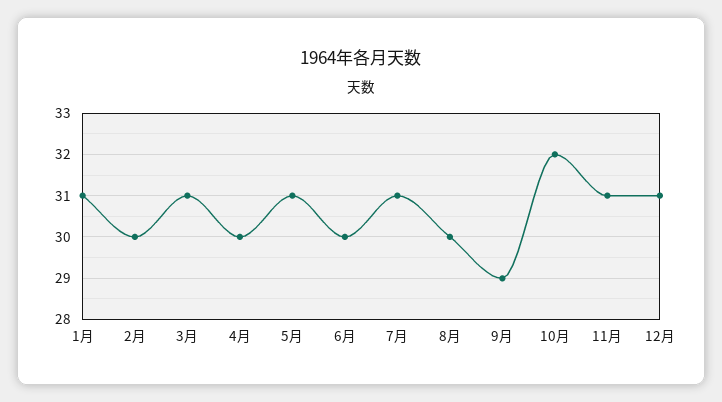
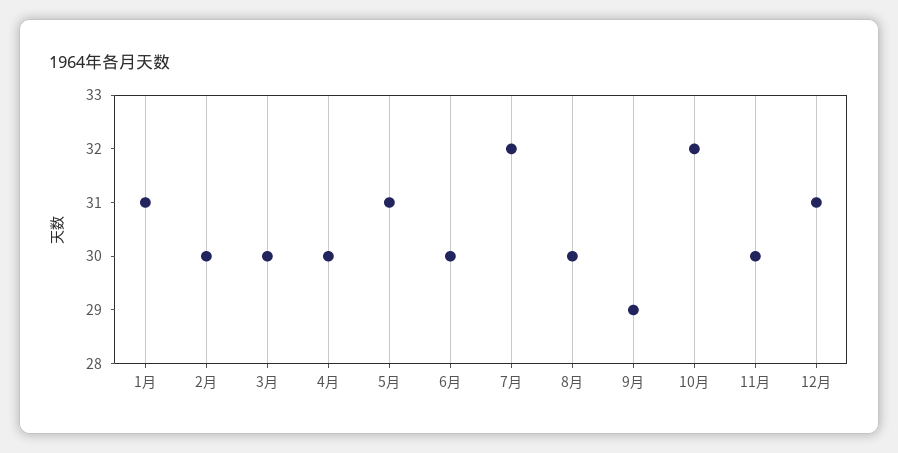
3月: 31 -> 30
7月: 31 -> 32
11月: 31 -> 30

